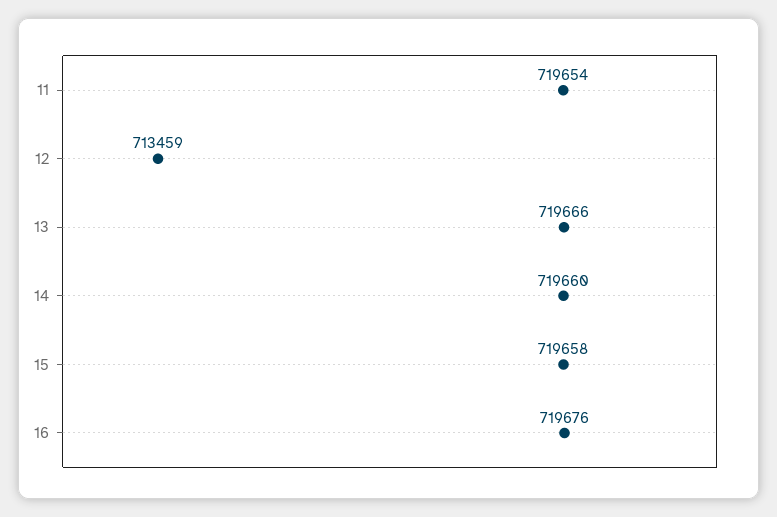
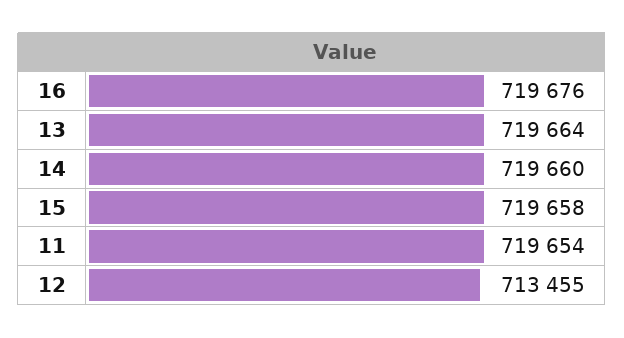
12: 713459 -> 713455
13: 719666 -> 719664

